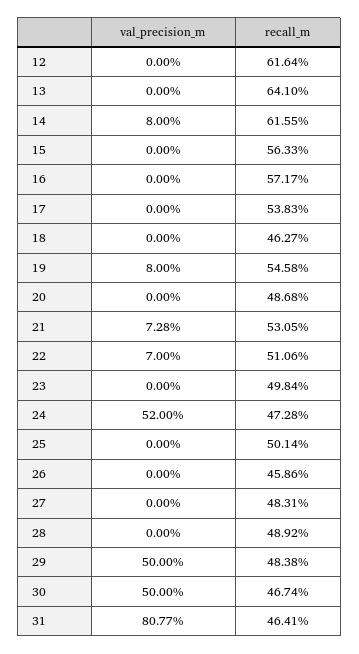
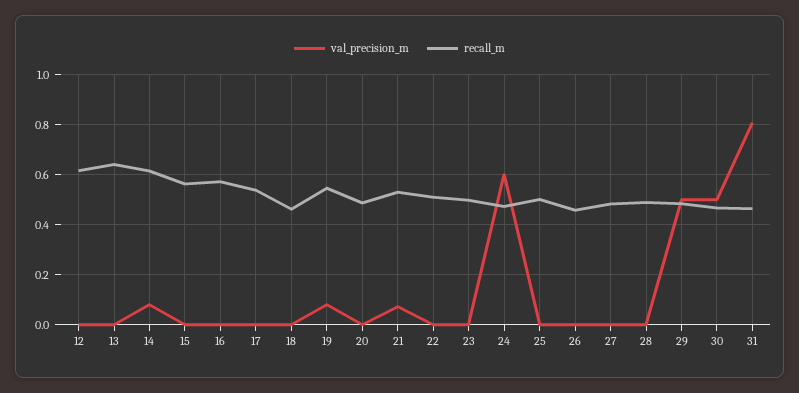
val_precision_m, 22: 0.07 -> 0
val_precision_m, 24: 0.52 -> 0.6

